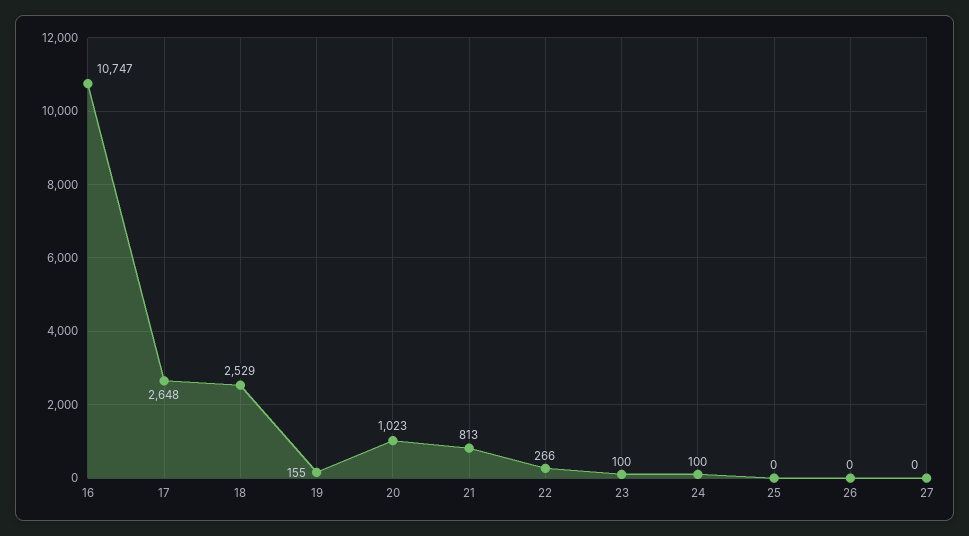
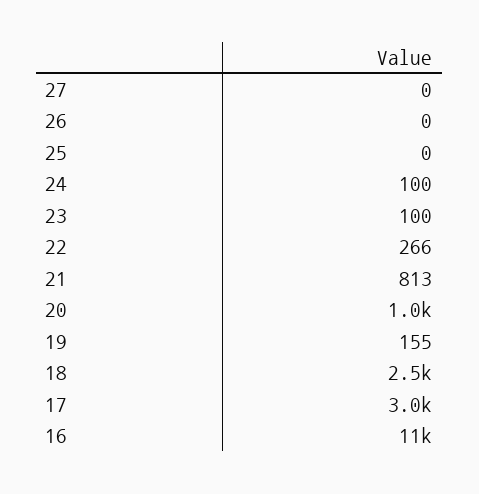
17: 2648 -> 3000

